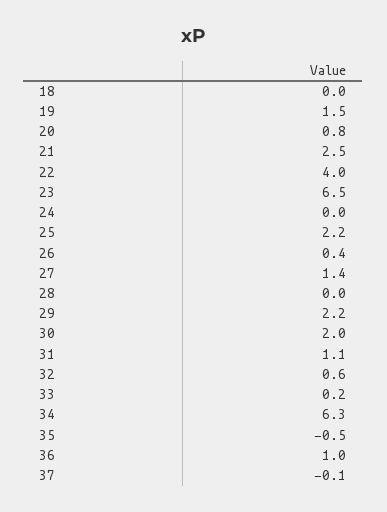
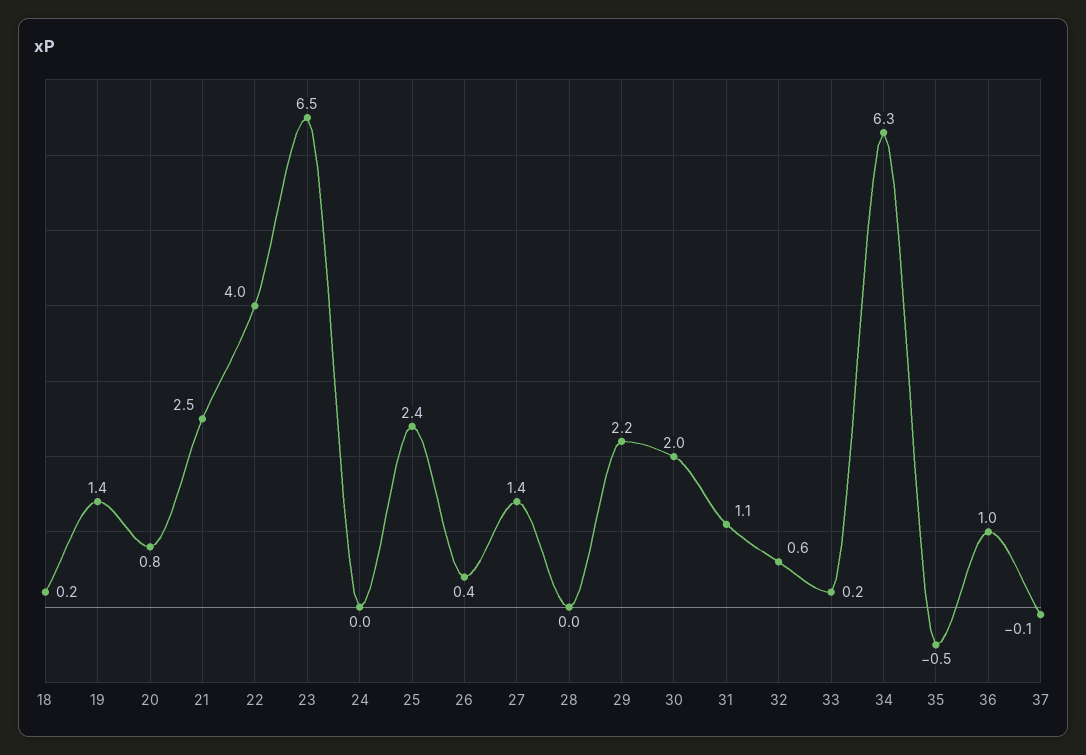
18: 0 -> 0.2
19: 1.5 -> 1.4
25: 2.2 -> 2.4

